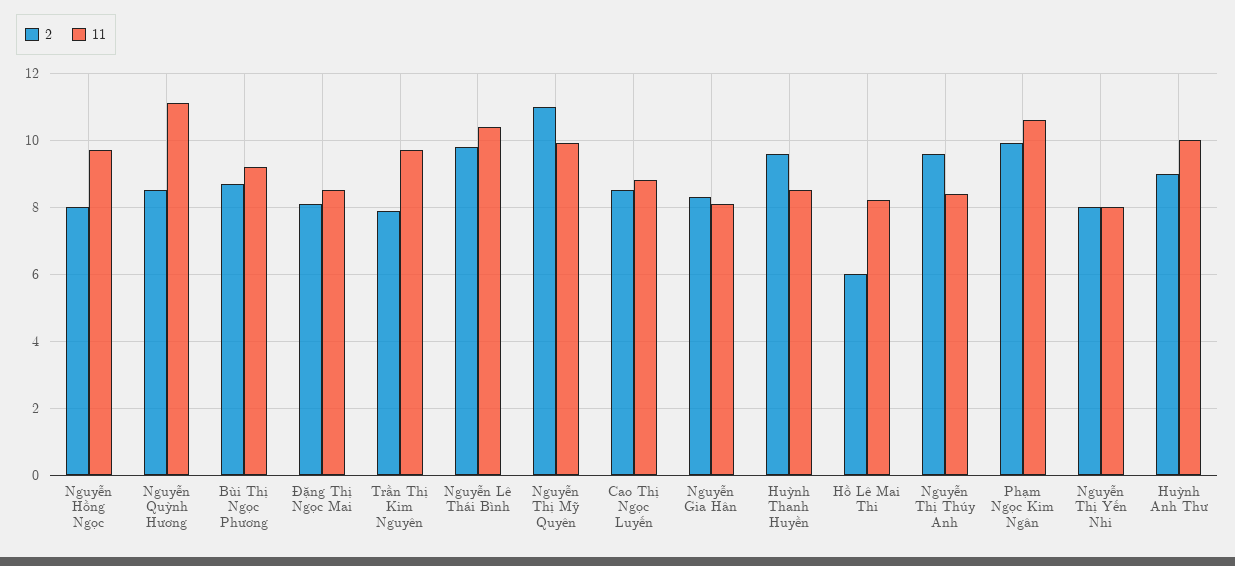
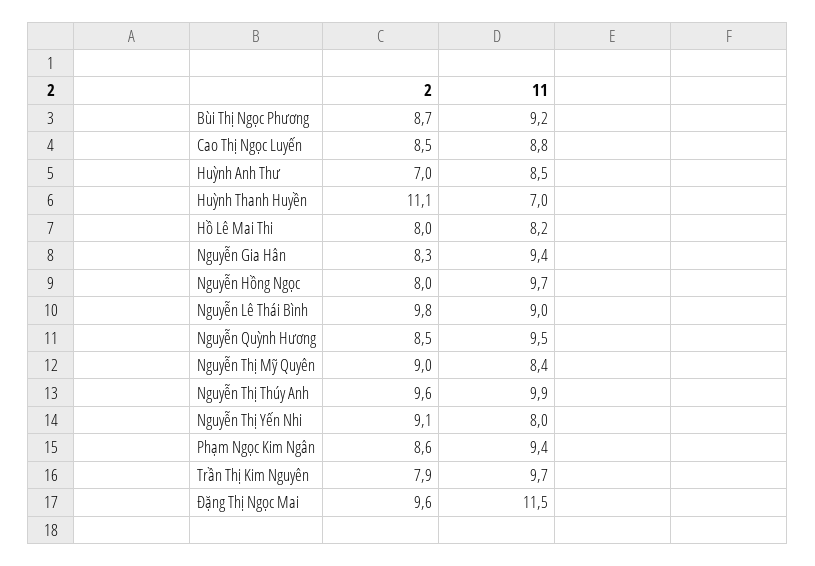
11, Nguyễn Quỳnh Hương: 11 -> 9.5
2, Đặng Thị Ngọc Mai: 8 -> 9.6
11, Đặng Thị Ngọc Mai: 8.5 -> 11.5
11, Nguyễn Lê Thái Bình: 10.5 -> 9
2, Nguyễn Thị Mỹ Quyên: 11 -> 9
11, Nguyễn Thị Mỹ Quyên: 10 -> 8.4
11, Nguyễn Gia Hân: 8 -> 9.4
2, Huỳnh Thanh Huyền: 9.5 -> 11.1
11, Huỳnh Thanh Huyền: 8.5 -> 7
2, Hồ Lê Mai Thi: 6 -> 8
11, Nguyễn Thị Thúy Anh: 8.5 -> 9.9
2, Phạm Ngọc Kim Ngân: 10 -> 8.6
11, Phạm Ngọc Kim Ngân: 10.5 -> 9.4
2, Nguyễn Thị Yến Nhi: 8 -> 9.1
2, Huỳnh Anh Thư: 9 -> 7
11, Huỳnh Anh Thư: 10 -> 8.5

